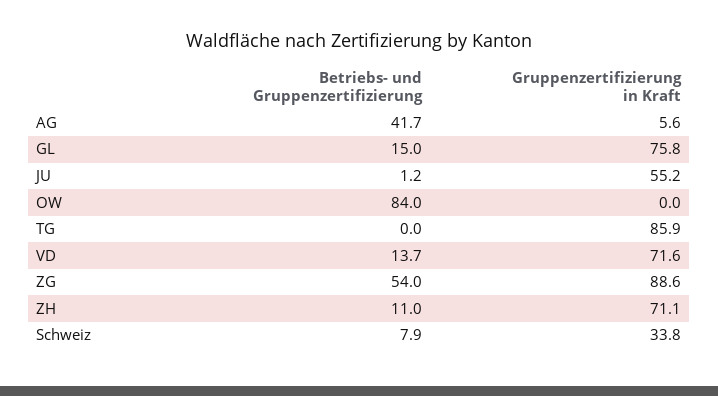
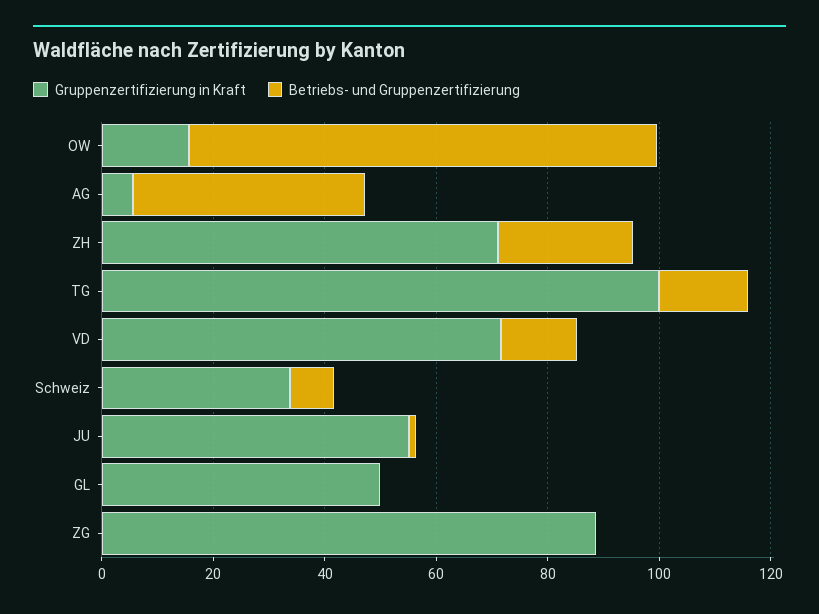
Betriebs- und Gruppenzertifizierung, GL: 15 -> 0
Gruppenzertifizierung in Kraft, GL: 75.8 -> 50
Gruppenzertifizierung in Kraft, OW: 0 -> 15
Betriebs- und Gruppenzertifizierung, TG: 0 -> 15
Gruppenzertifizierung in Kraft, TG: 85.9 -> 100
Betriebs- und Gruppenzertifizierung, ZG: 54 -> 0
Betriebs- und Gruppenzertifizierung, ZH: 11 -> 25

